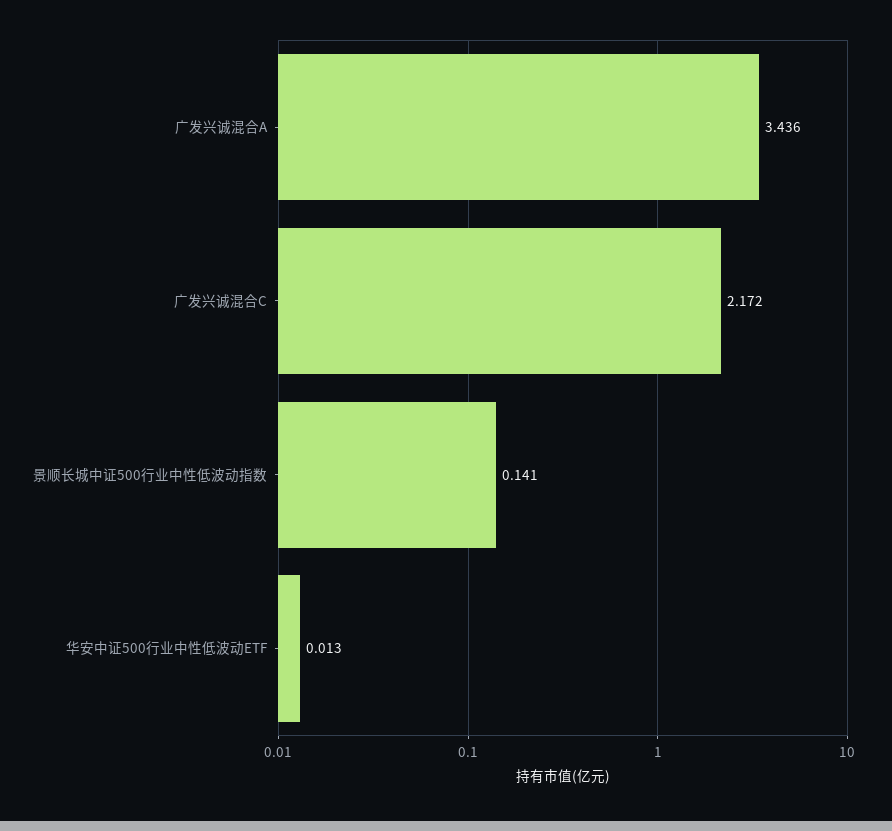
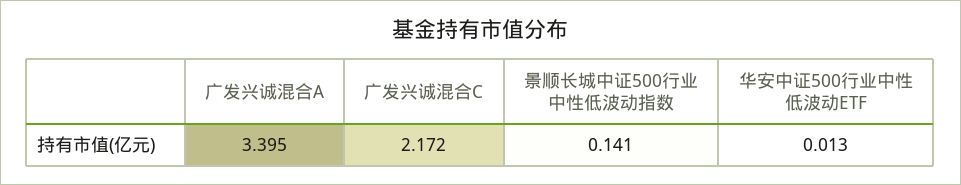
广发兴诚混合A: 3.436 -> 3.395

